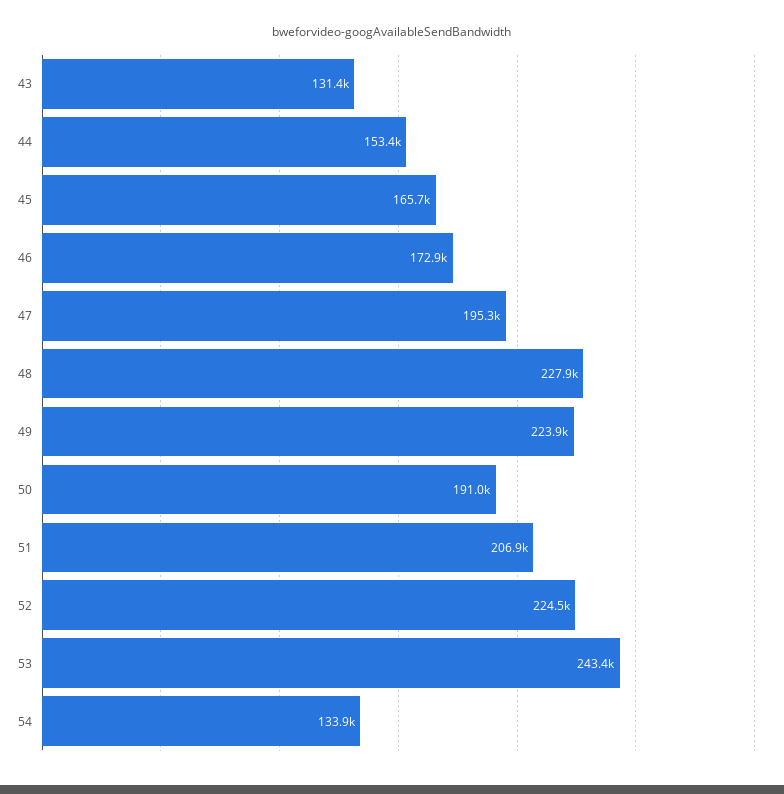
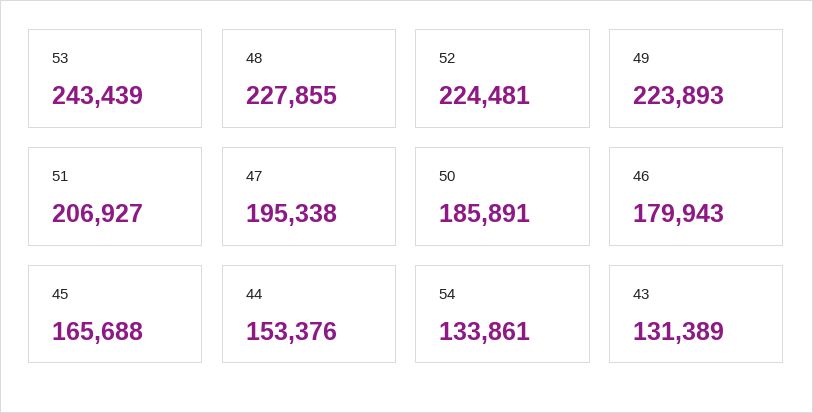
46: 172900 -> 179943
50: 191000 -> 185891

